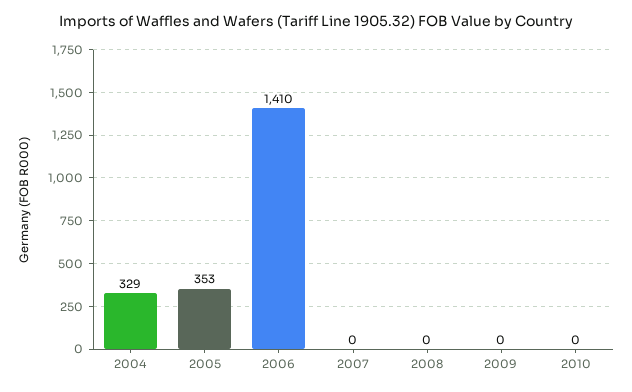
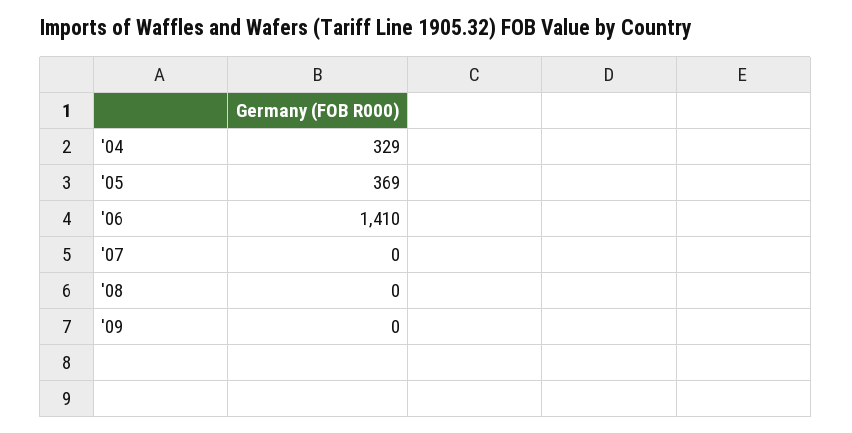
2005: 353 -> 369
2010: 0 -> none

